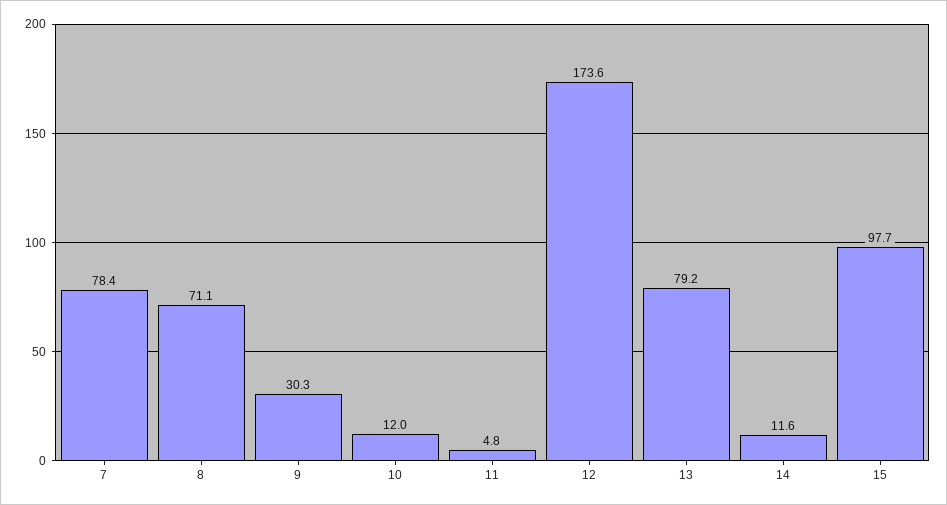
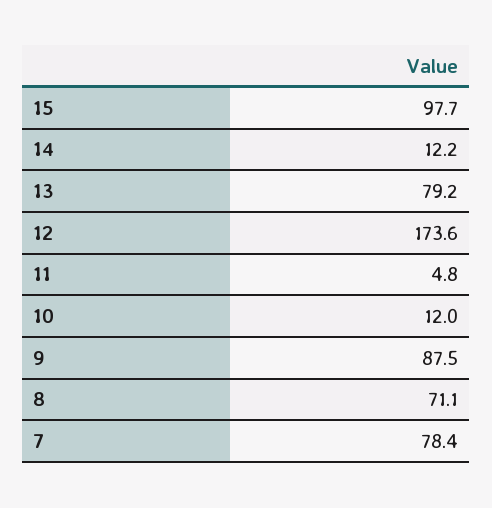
9: 30.3 -> 87.5
14: 11.6 -> 12.2

